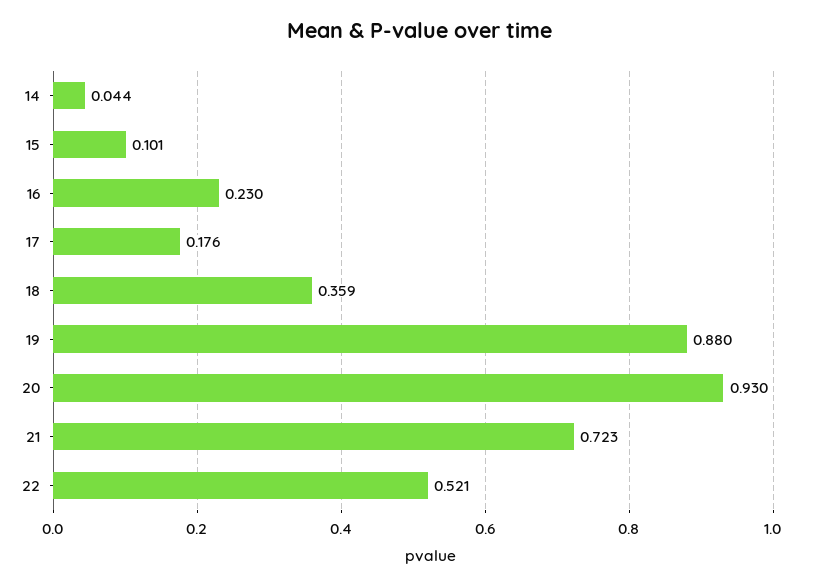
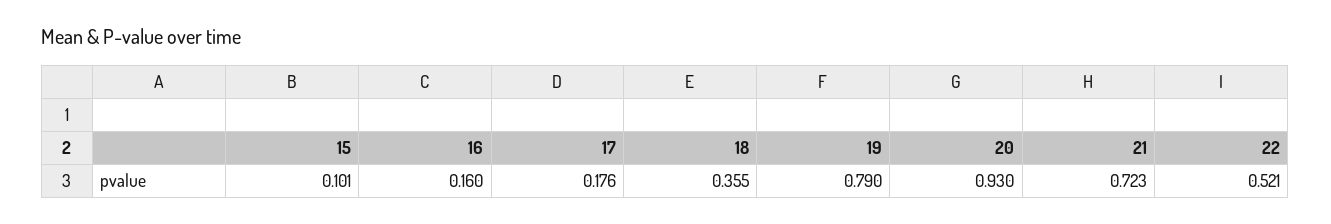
14: 0.044 -> none
16: 0.23 -> 0.16
18: 0.359 -> 0.355
19: 0.88 -> 0.79

